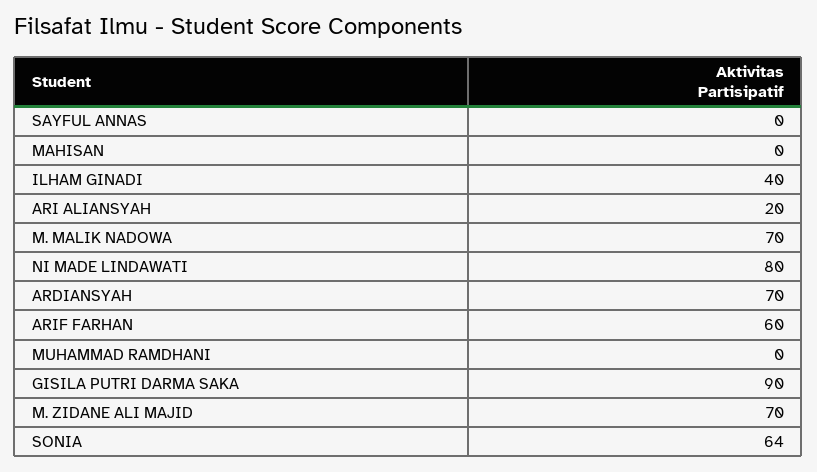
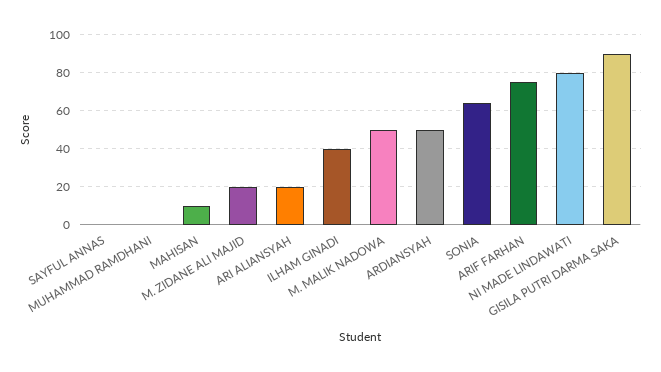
MAHISAN: 0 -> 10
M. MALIK NADOWA: 70 -> 50
ARDIANSYAH: 70 -> 50
ARIF FARHAN: 60 -> 75
M. ZIDANE ALI MAJID: 70 -> 20

